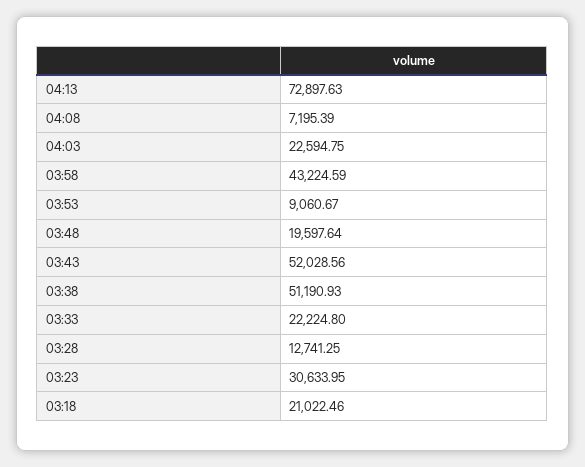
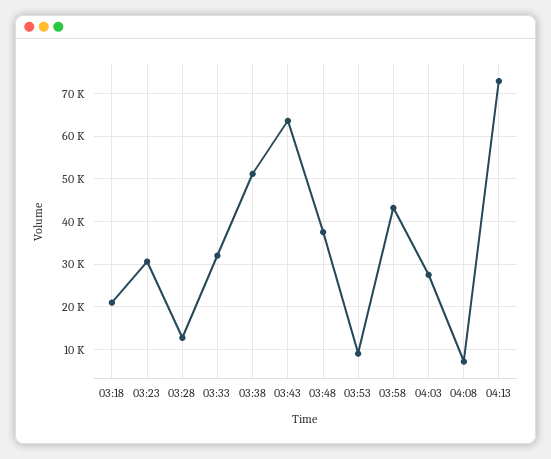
04:03: 22594.75 -> 28000
03:48: 19597.64 -> 38000
03:43: 52028.56 -> 64000
03:33: 22224.8 -> 32000

